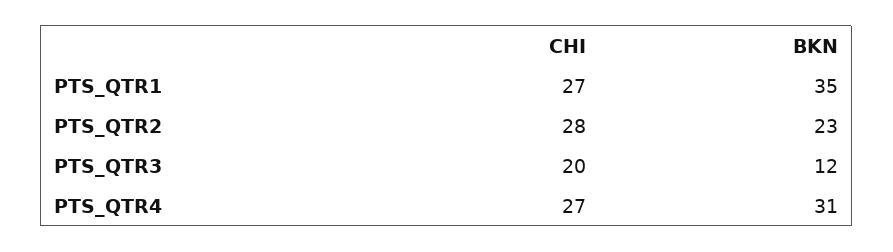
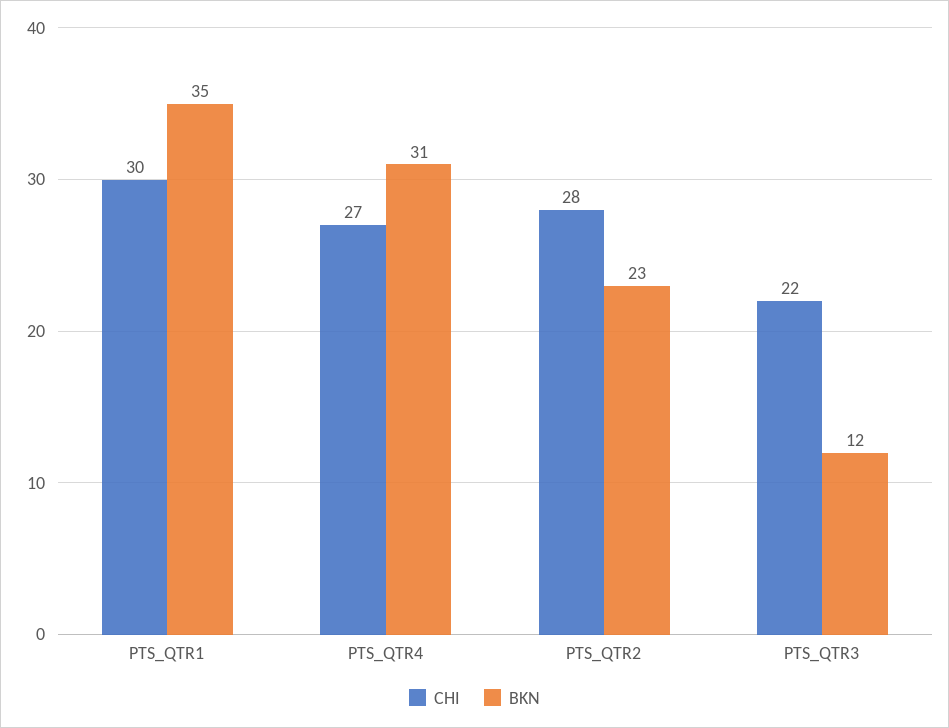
CHI, PTS_QTR1: 27 -> 30
CHI, PTS_QTR3: 20 -> 22

